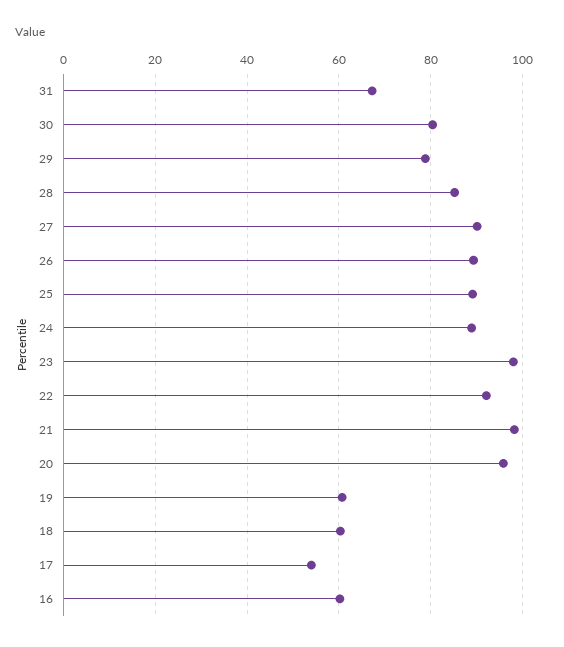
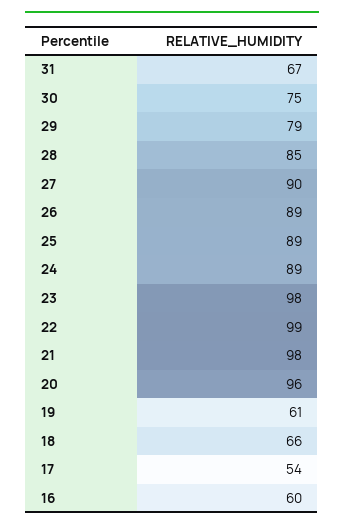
30: 80 -> 75
22: 92 -> 99
18: 60 -> 66

